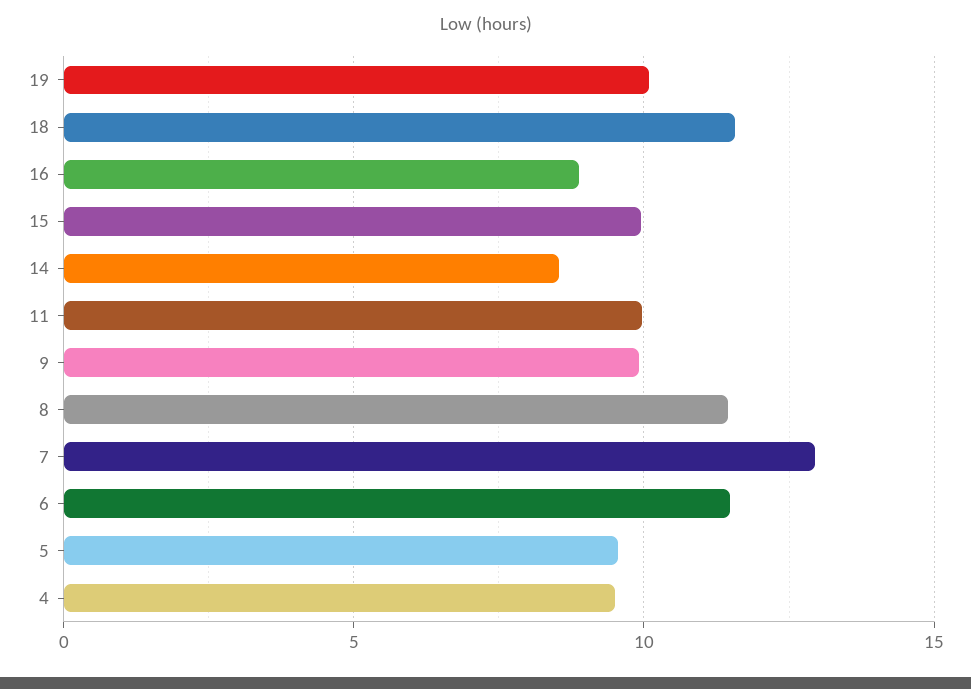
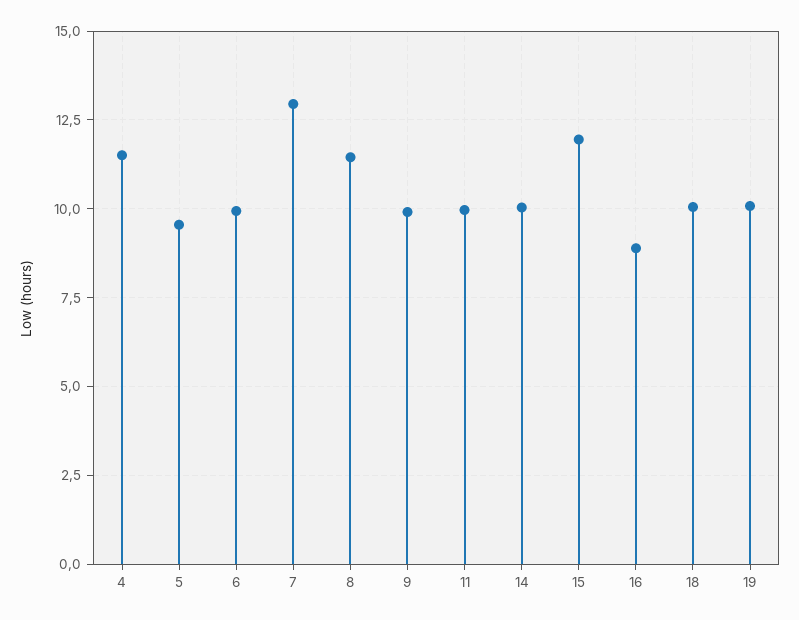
18: 11.5 -> 10
15: 10 -> 12
14: 8.5 -> 10
6: 11.5 -> 10
4: 9.5 -> 11.5

